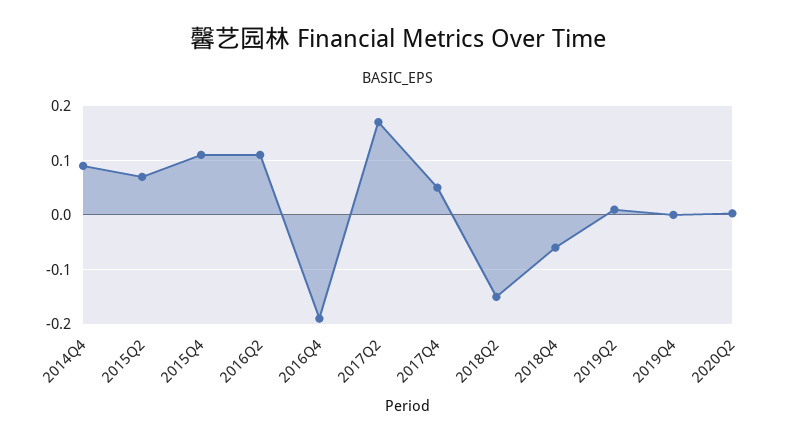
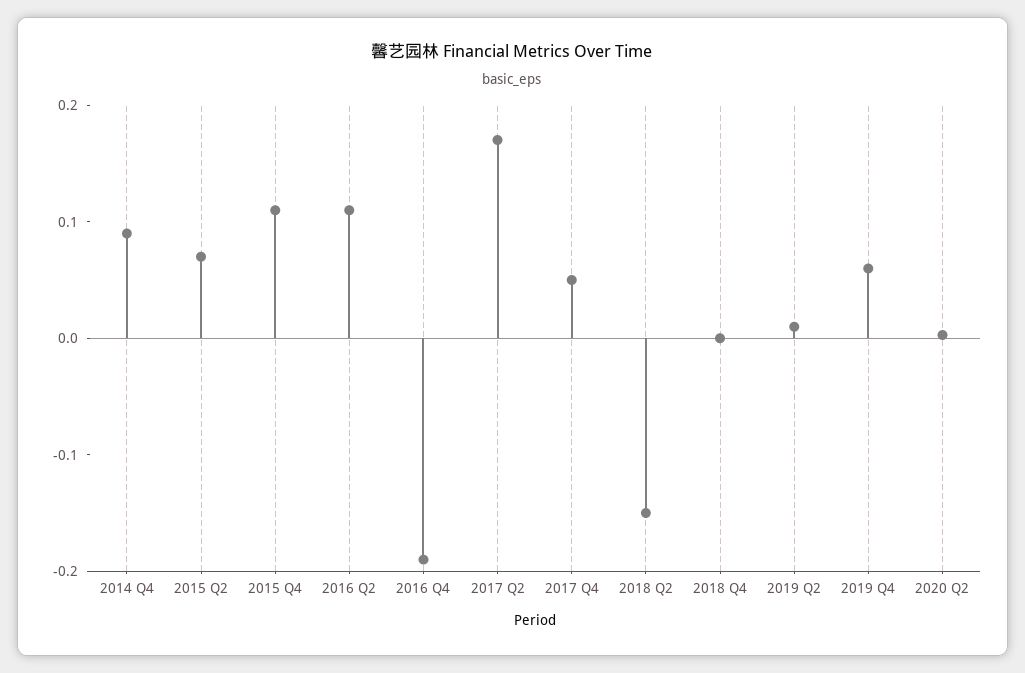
2018Q4: -0.06 -> 0
2019Q4: 0 -> 0.06

